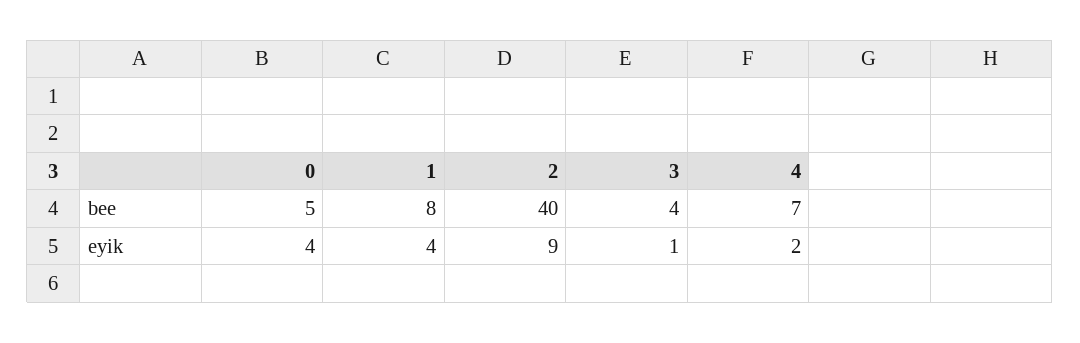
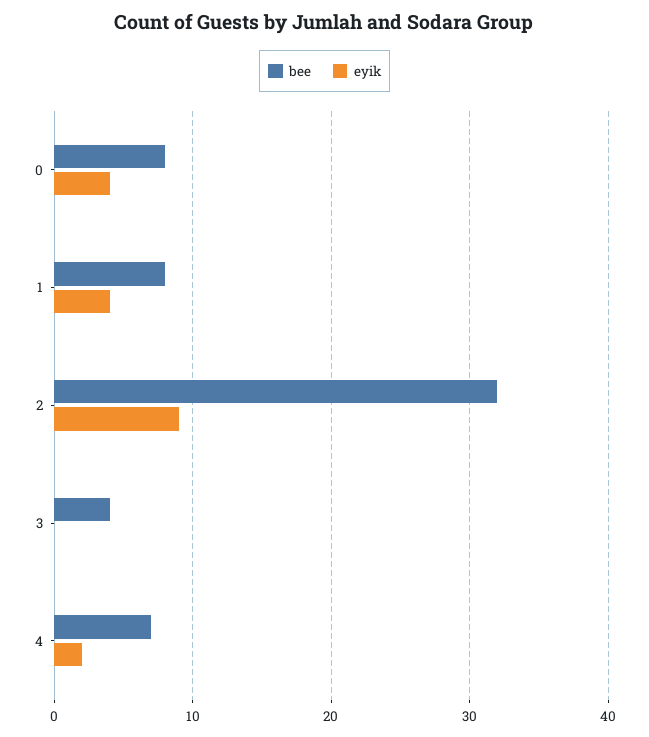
bee, 0: 5 -> 8
bee, 2: 40 -> 32
eyik, 3: 1 -> 0

